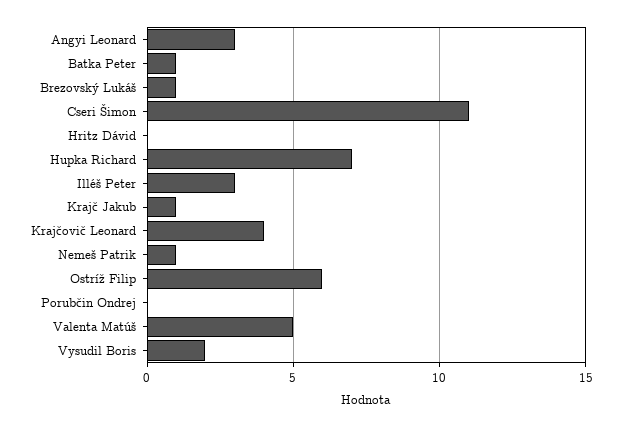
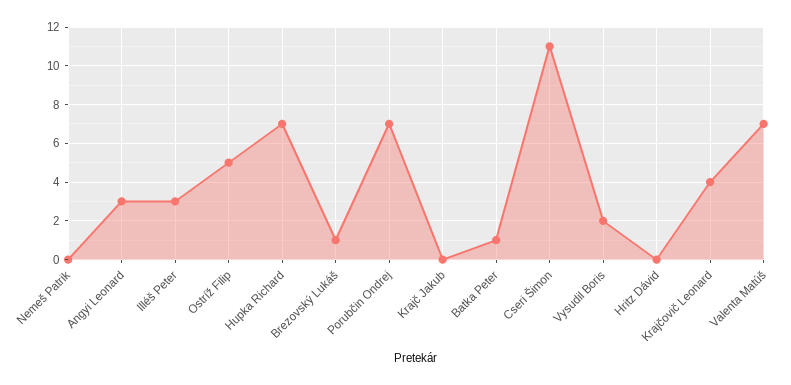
Krajč Jakub: 1 -> 0
Nemeš Patrik: 1 -> 0
Ostríž Filip: 6 -> 5
Porubčin Ondrej: 0 -> 7
Valenta Matúš: 5 -> 7

